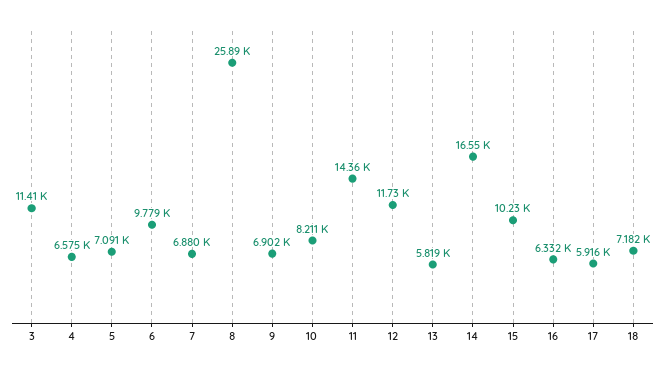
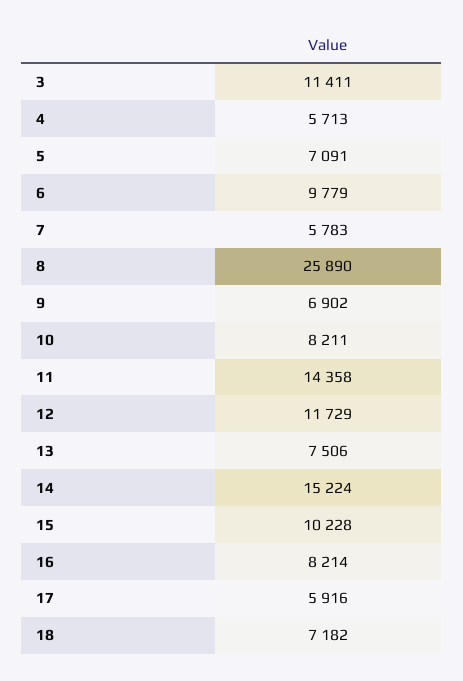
4: 6575 -> 5713
7: 6880 -> 5783
13: 5819 -> 7506
14: 16550 -> 15224
16: 6332 -> 8214

